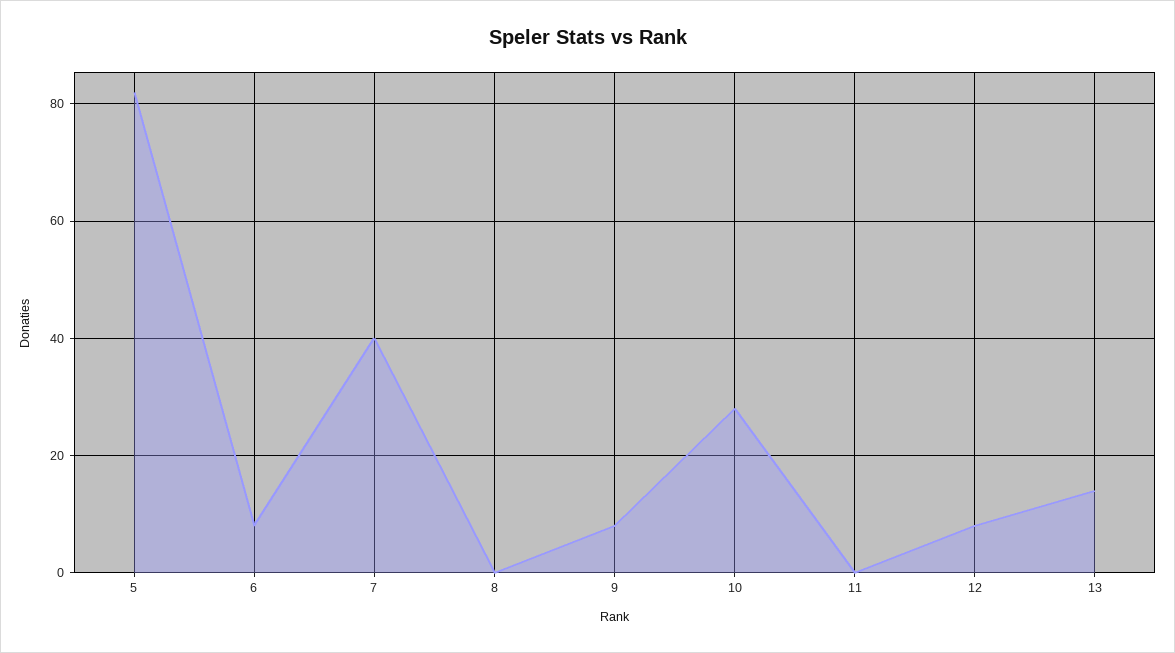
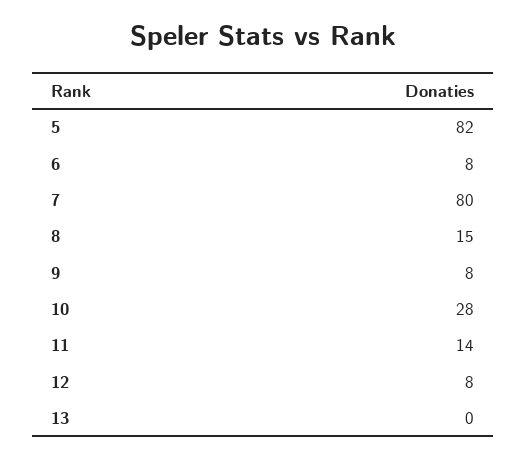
7: 40 -> 80
8: 0 -> 15
11: 0 -> 14
13: 15 -> 0

